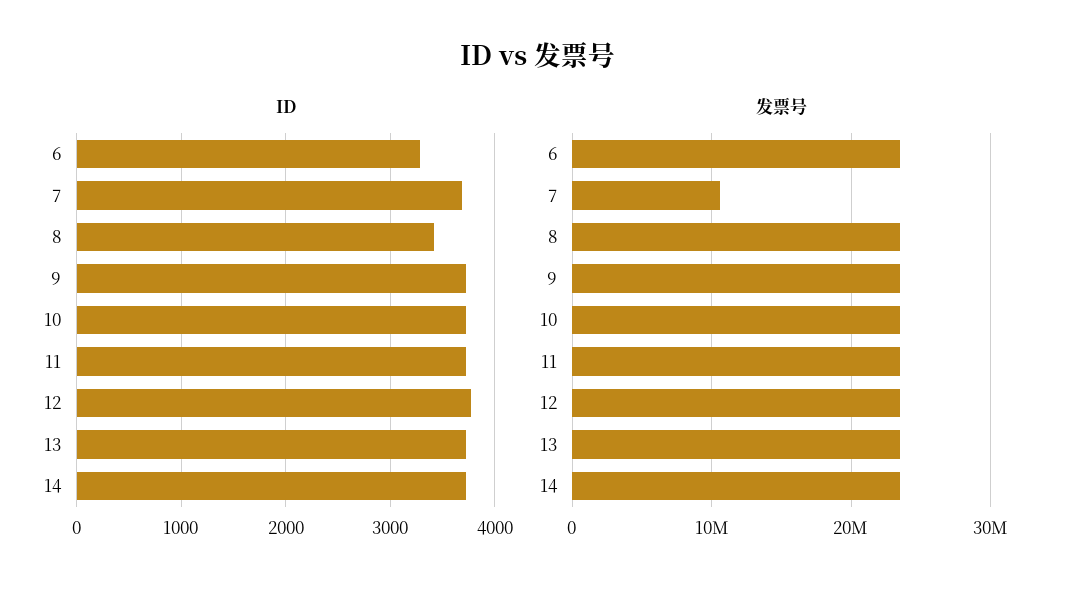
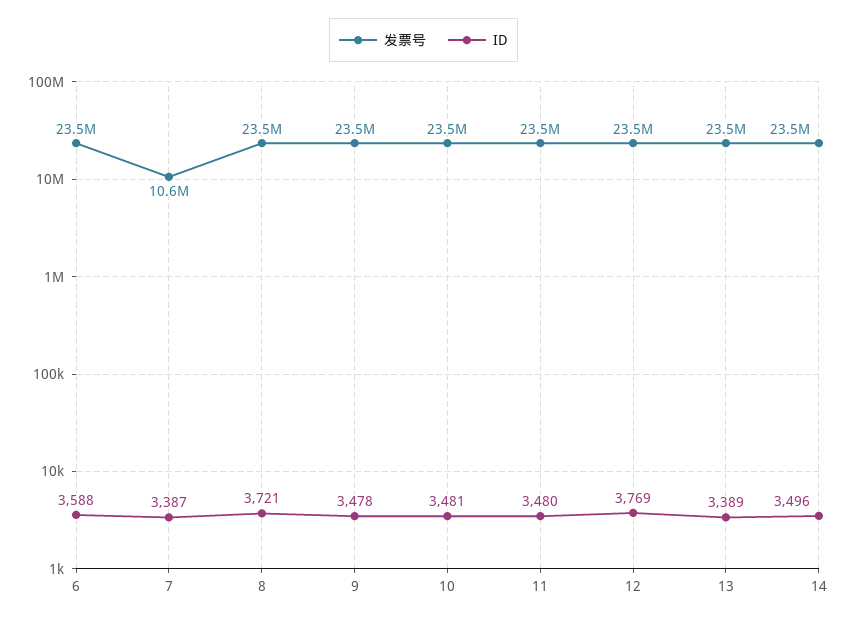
ID, 6: 3300 -> 3588
ID, 7: 3700 -> 3387
ID, 8: 3400 -> 3721
ID, 9: 3700 -> 3478
ID, 10: 3700 -> 3481
ID, 11: 3700 -> 3480
ID, 13: 3700 -> 3389
ID, 14: 3700 -> 3496

